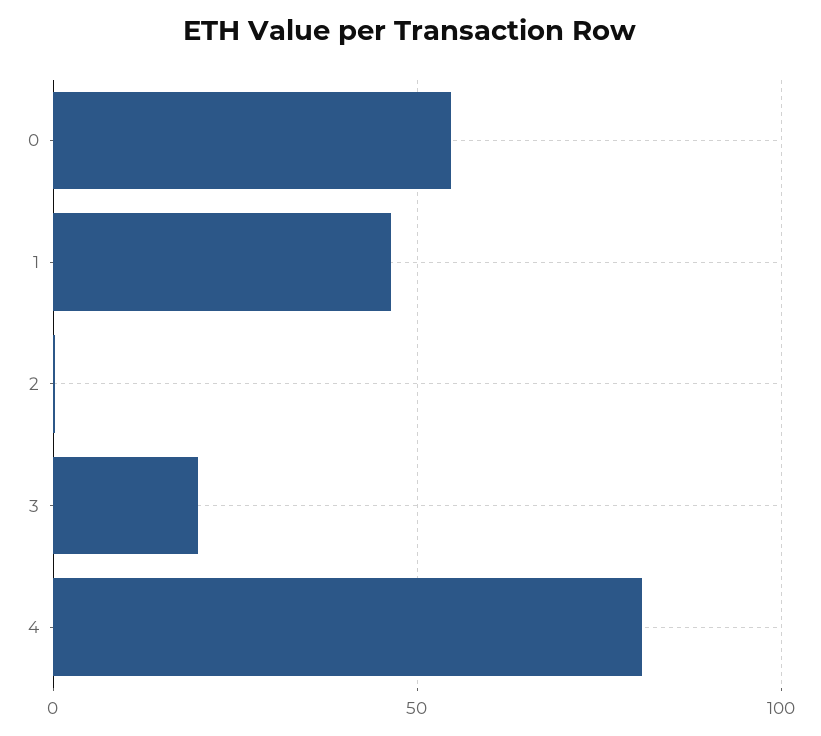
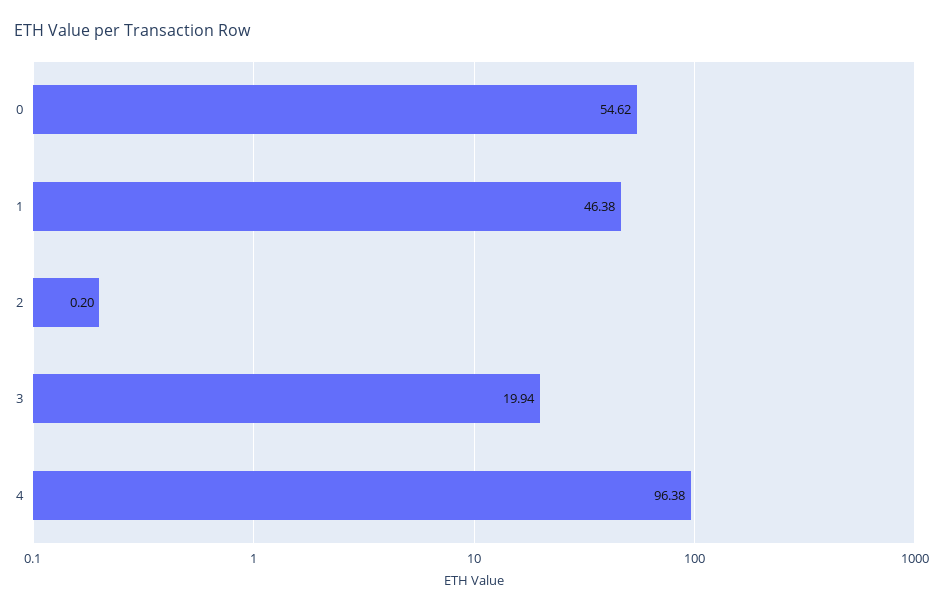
4: 80 -> 96.38

